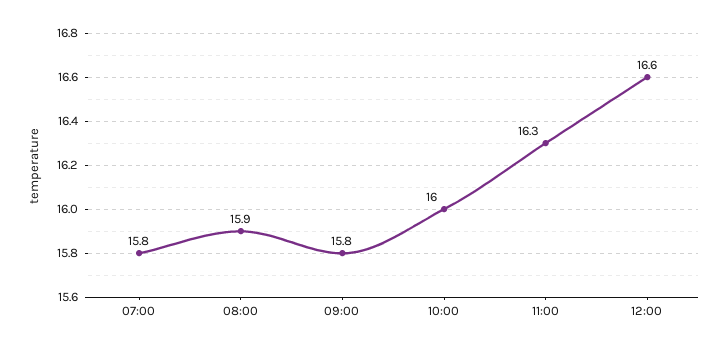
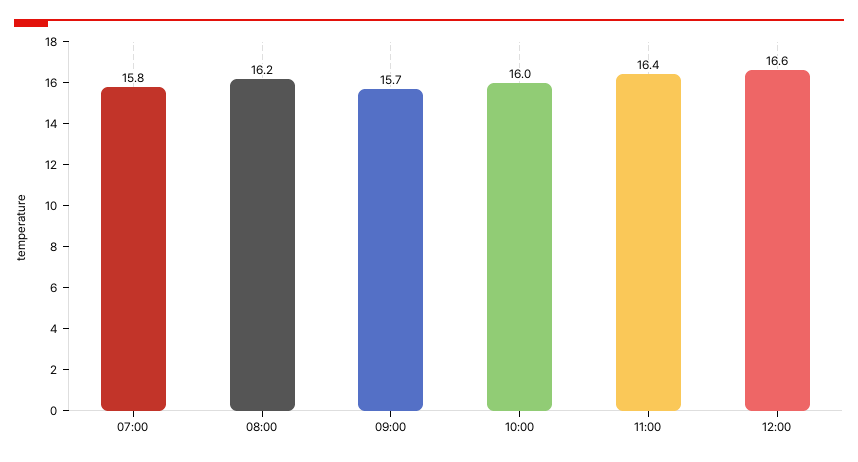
08:00: 15.9 -> 16.2
09:00: 15.8 -> 15.7
11:00: 16.3 -> 16.4

